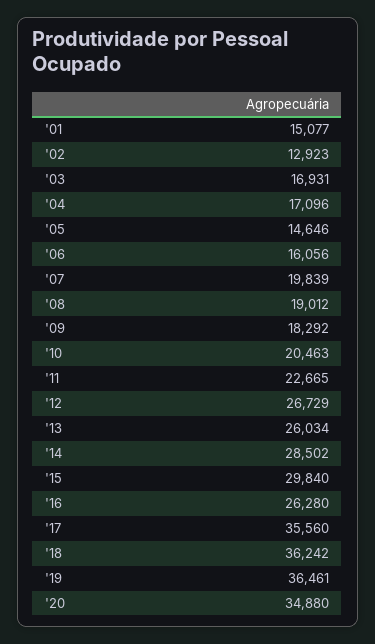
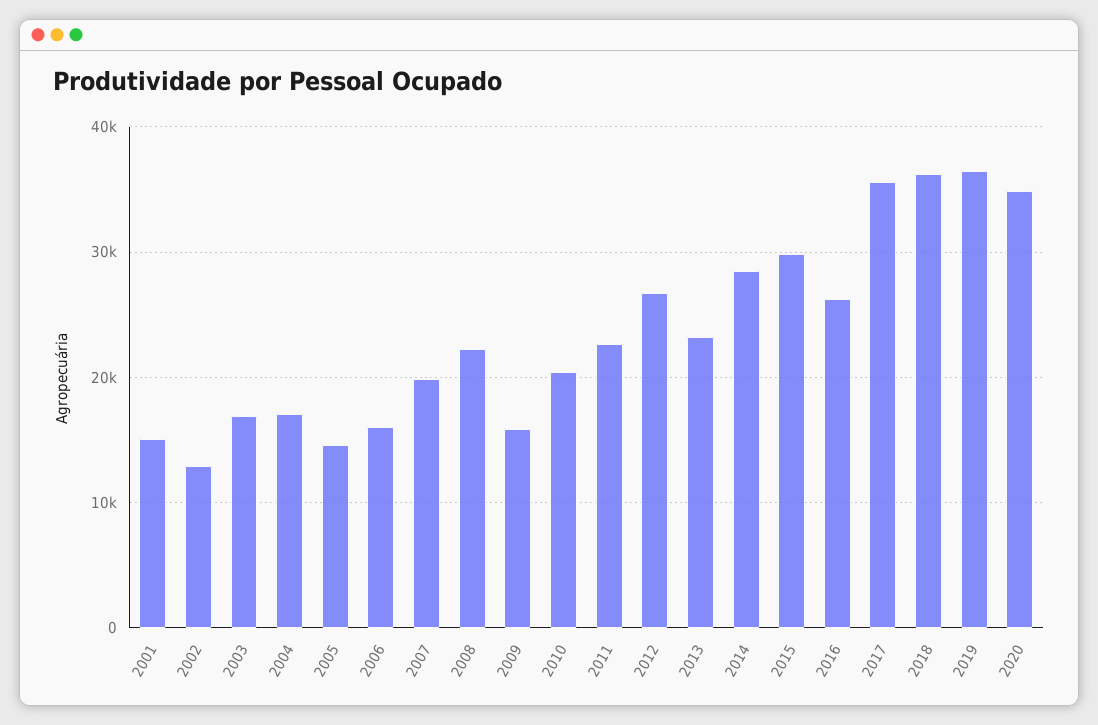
'08: 19012 -> 22000
'09: 18292 -> 16000
'13: 26034 -> 23000

